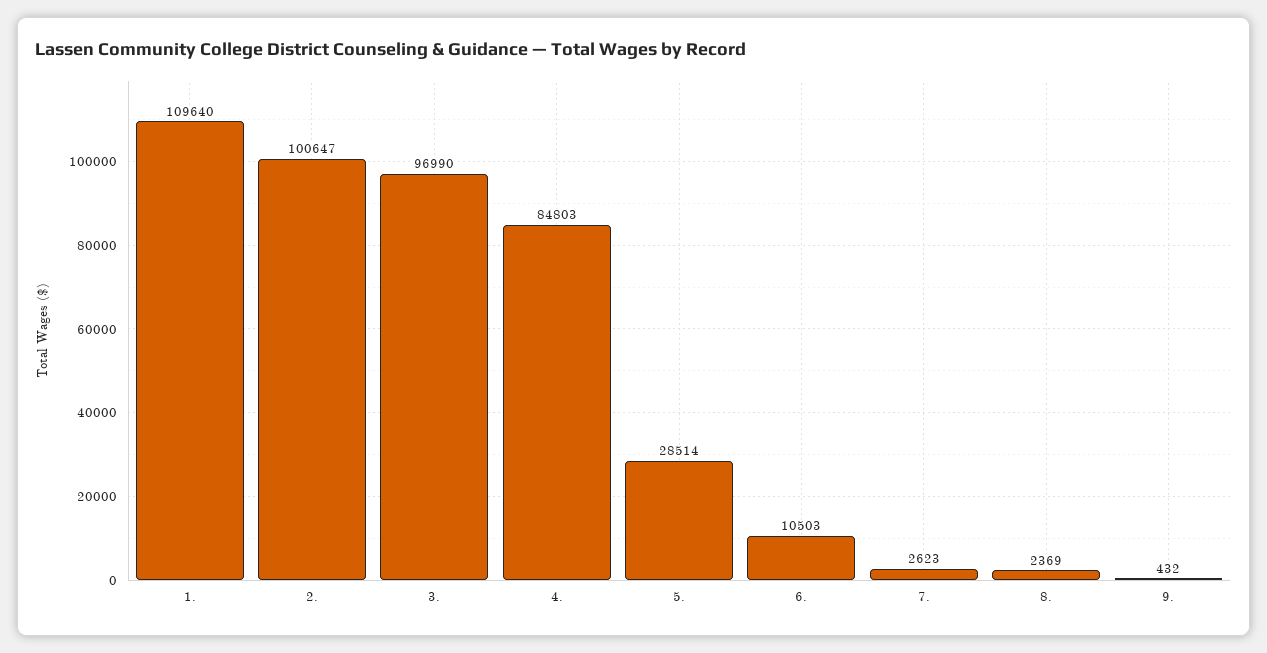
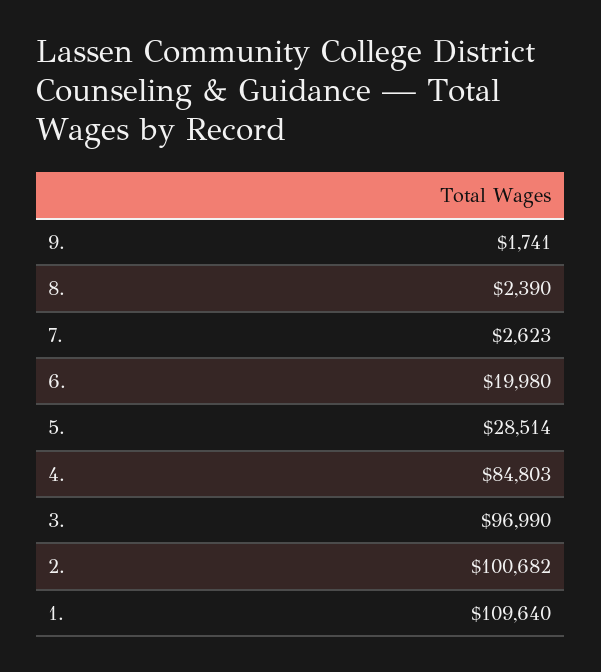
2.: 100647 -> 100682
6.: 10503 -> 19980
8.: 2369 -> 2390
9.: 432 -> 1741

